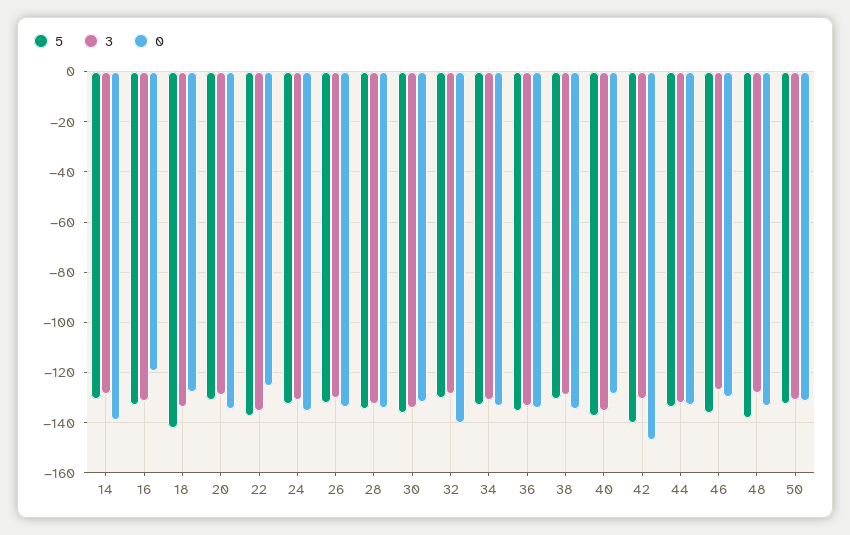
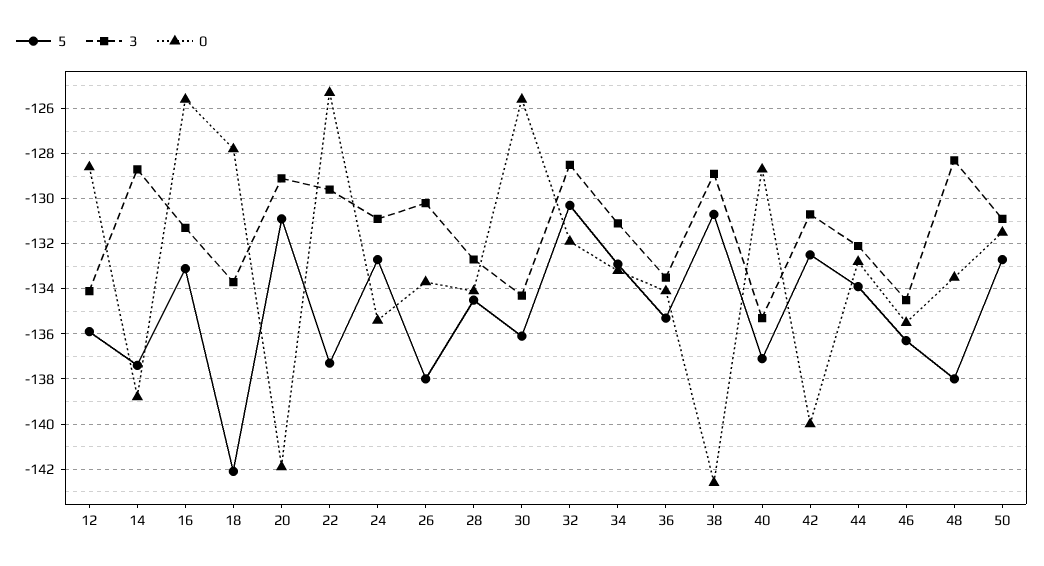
5, 14: -130 -> -137.5
0, 16: -120 -> -125.5
0, 20: -135 -> -142
3, 22: -135 -> -129.5
5, 26: -132.5 -> -138
0, 30: -132.5 -> -125.5
0, 32: -140 -> -132
0, 38: -135 -> -142.5
5, 42: -140 -> -132.5
0, 42: -147.5 -> -140
3, 46: -127.5 -> -134.5
0, 46: -130 -> -135.5
5, 12: none -> -136
3, 12: none -> -134
0, 12: none -> -128.5

